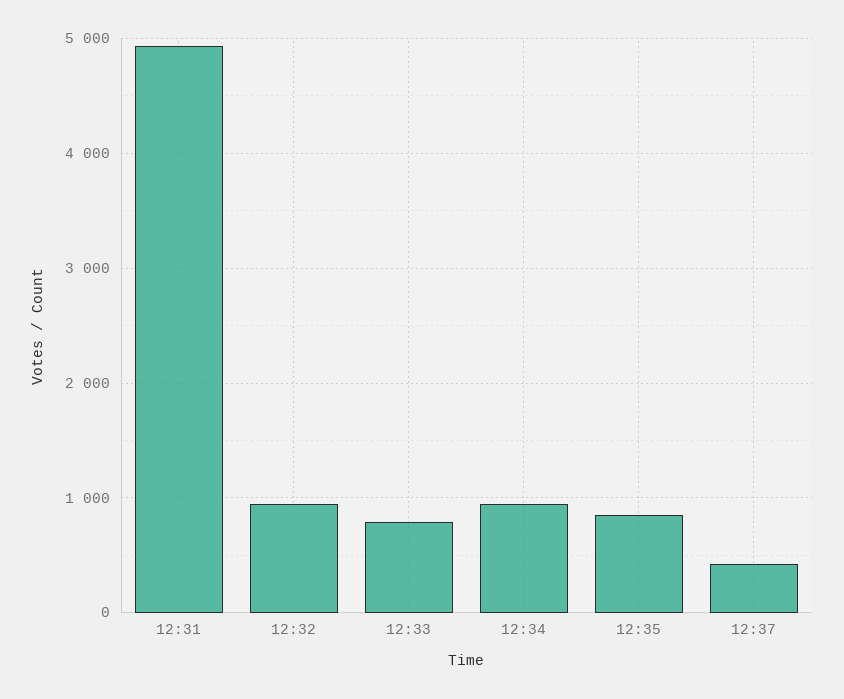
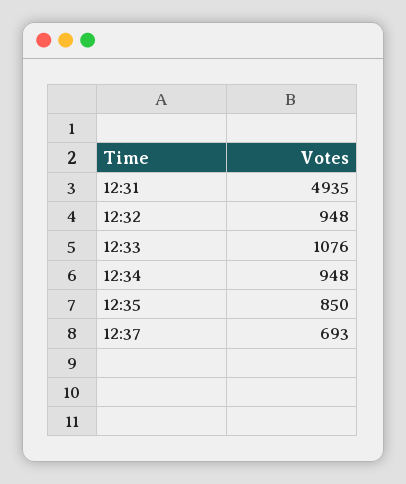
12:33: 800 -> 1076
12:37: 400 -> 693

